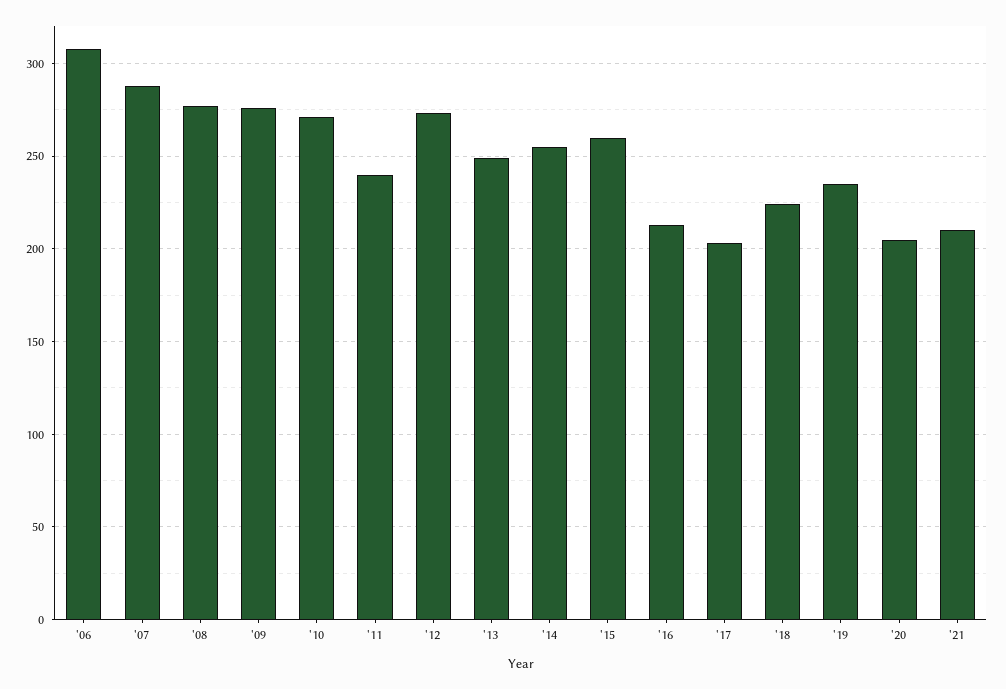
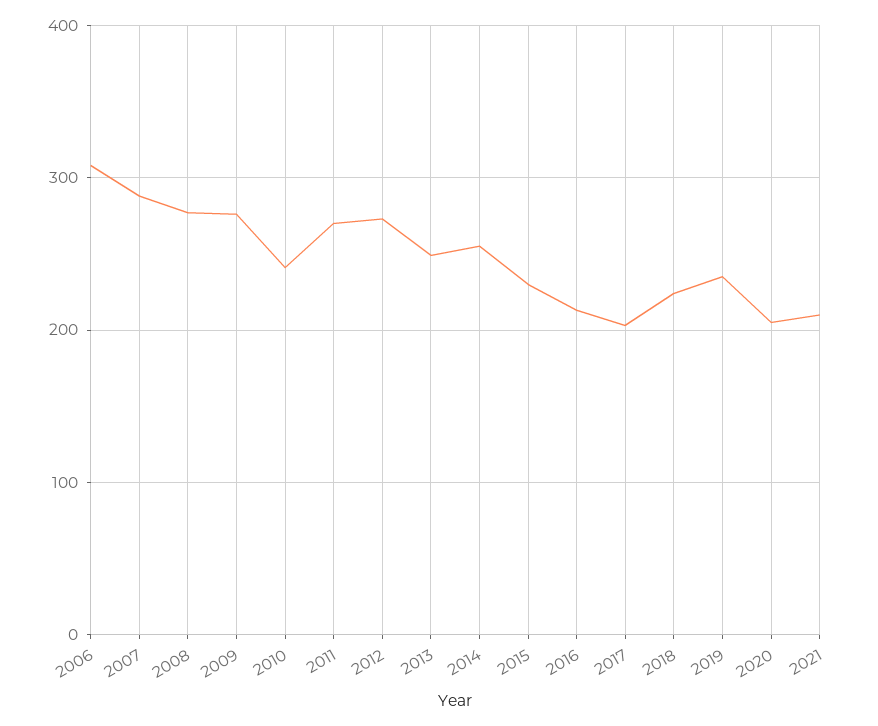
'10: 270 -> 240
'11: 240 -> 270
'15: 260 -> 230

